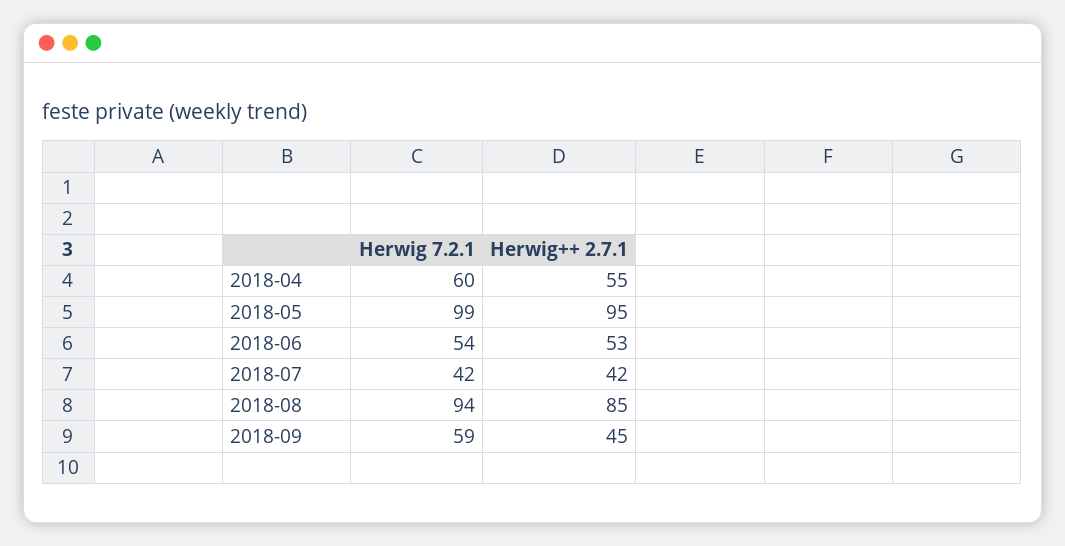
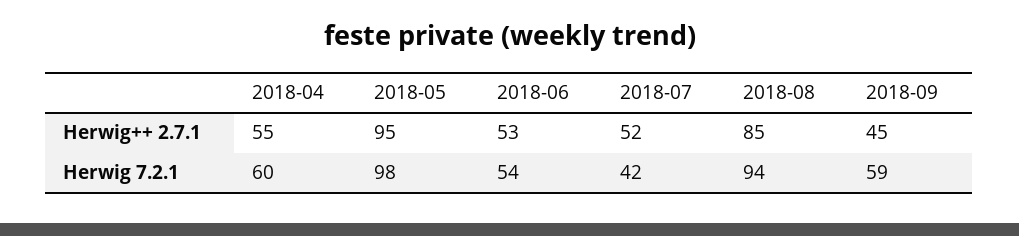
Herwig 7.2.1, 2018-05: 99 -> 98
Herwig++ 2.7.1, 2018-07: 42 -> 52

